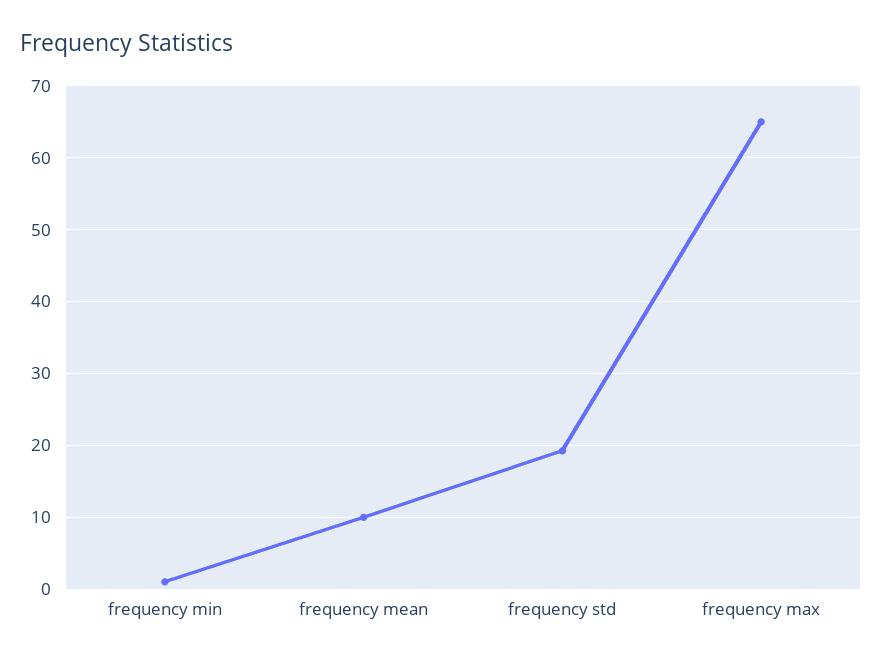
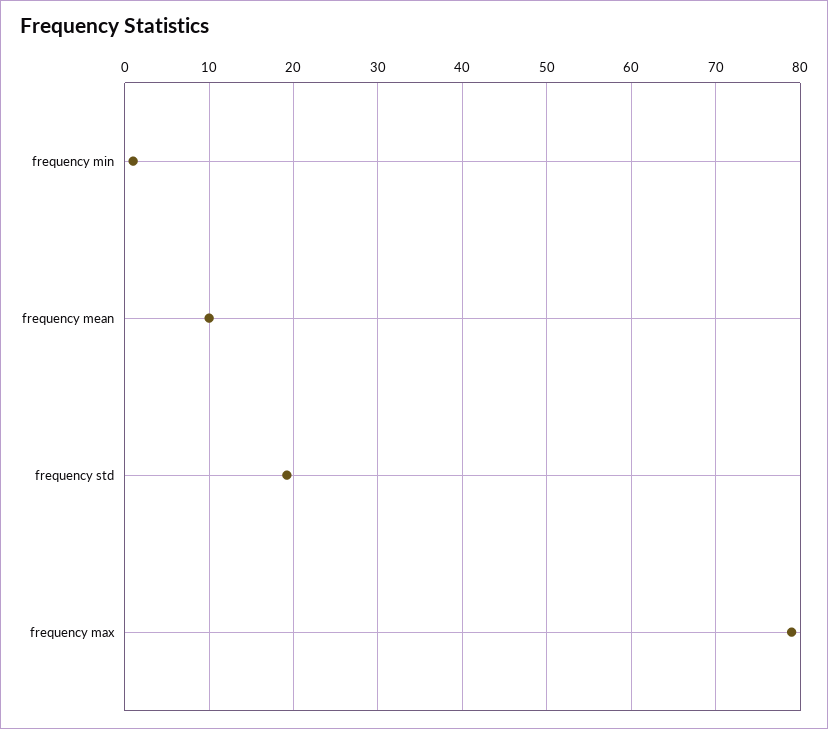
frequency max: 65 -> 79

